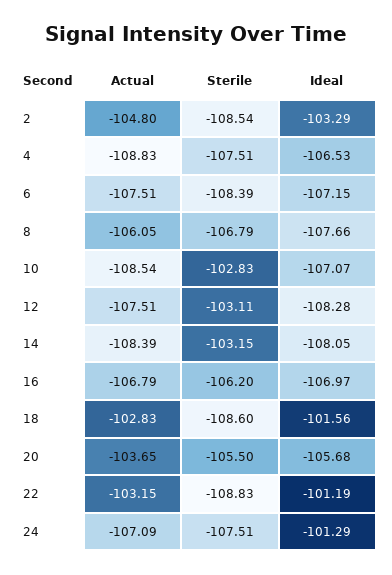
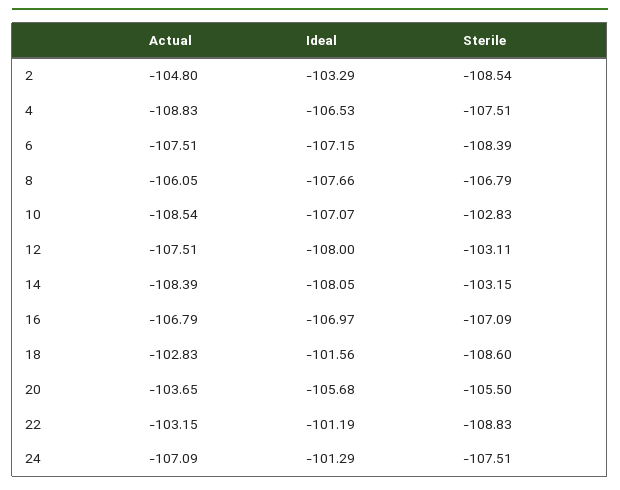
Ideal, 12: -108.28 -> -108
Sterile, 16: -106.2 -> -107.09

